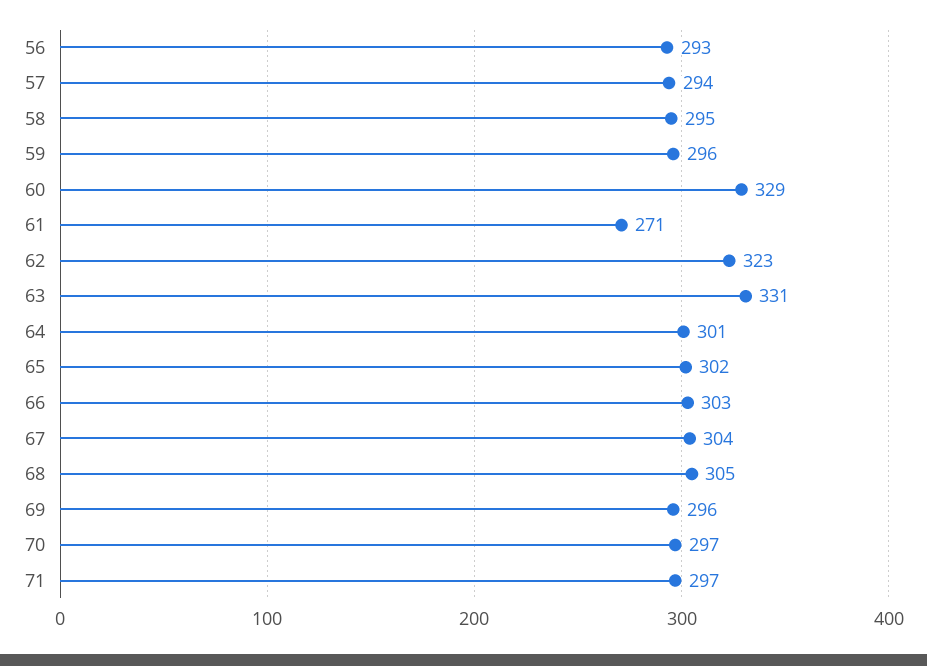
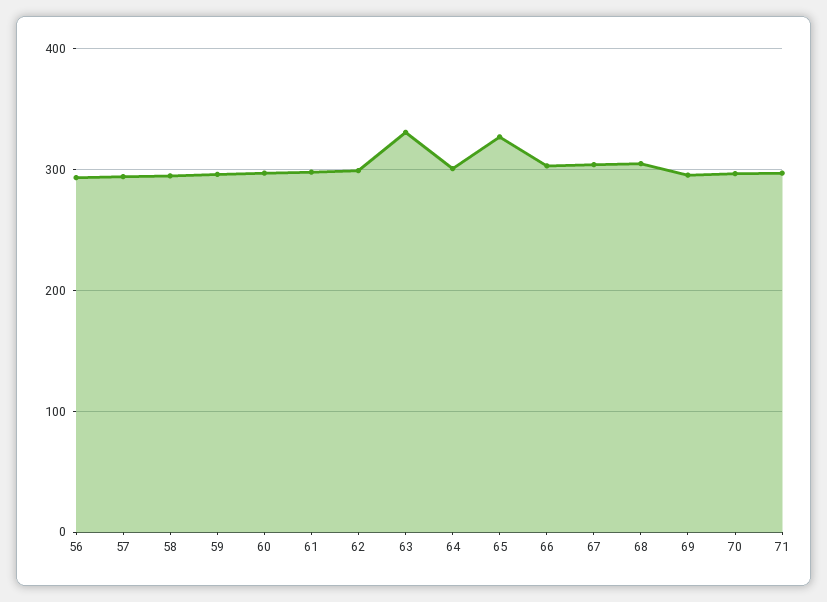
60: 329 -> 300
61: 271 -> 300
62: 323 -> 300
65: 302 -> 330

